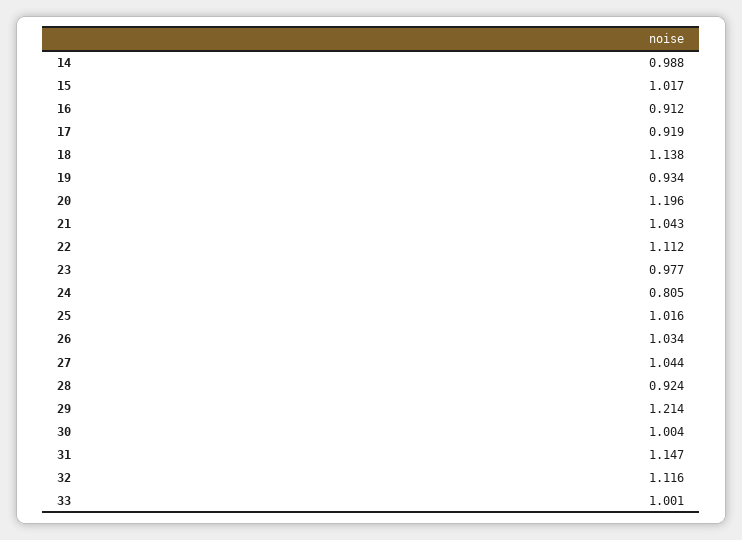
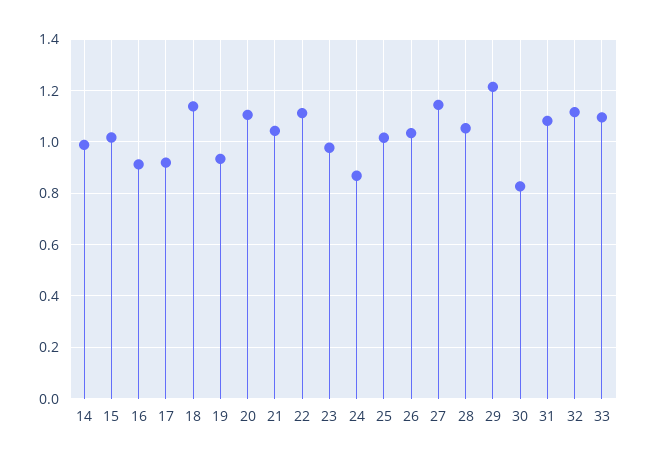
20: 1.196 -> 1.1
24: 0.805 -> 0.875
27: 1.044 -> 1.15
28: 0.924 -> 1.05
30: 1.004 -> 0.825
31: 1.147 -> 1.075
33: 1.001 -> 1.1

